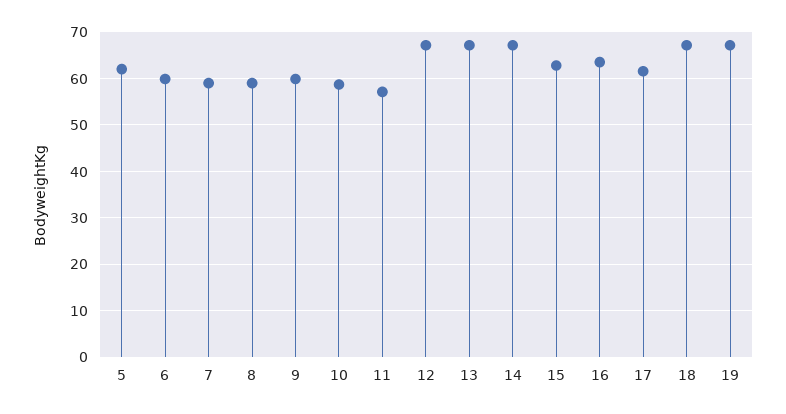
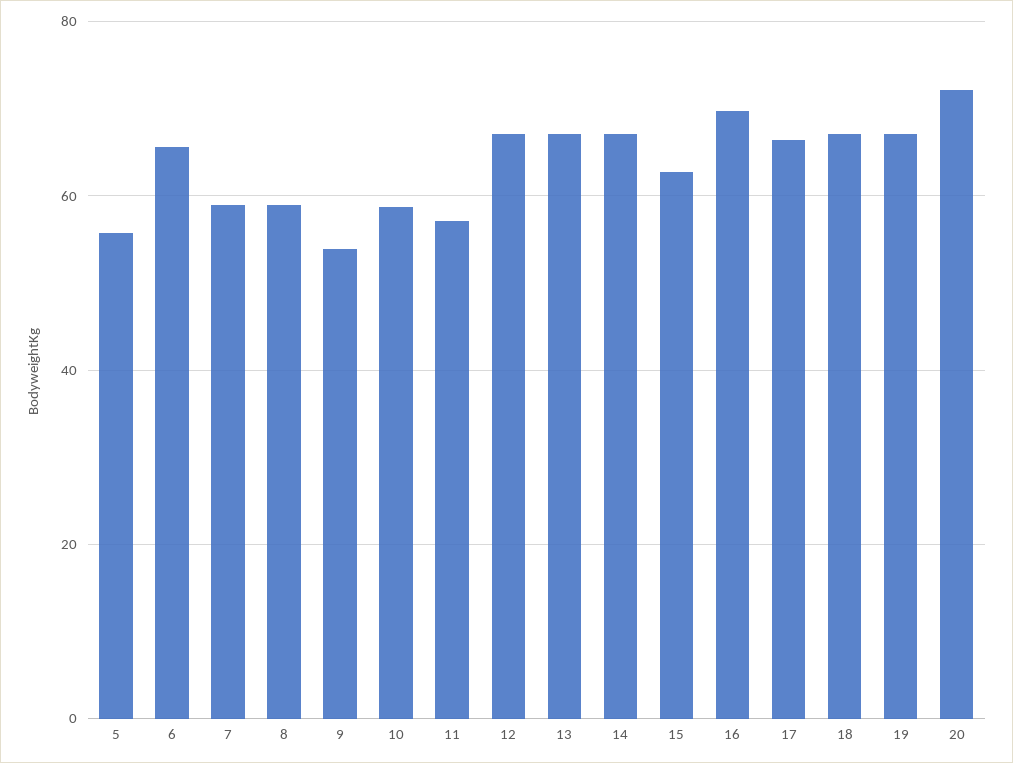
5: 62 -> 56
6: 60 -> 66
9: 60 -> 54
16: 64 -> 70
17: 62 -> 66
20: none -> 72

